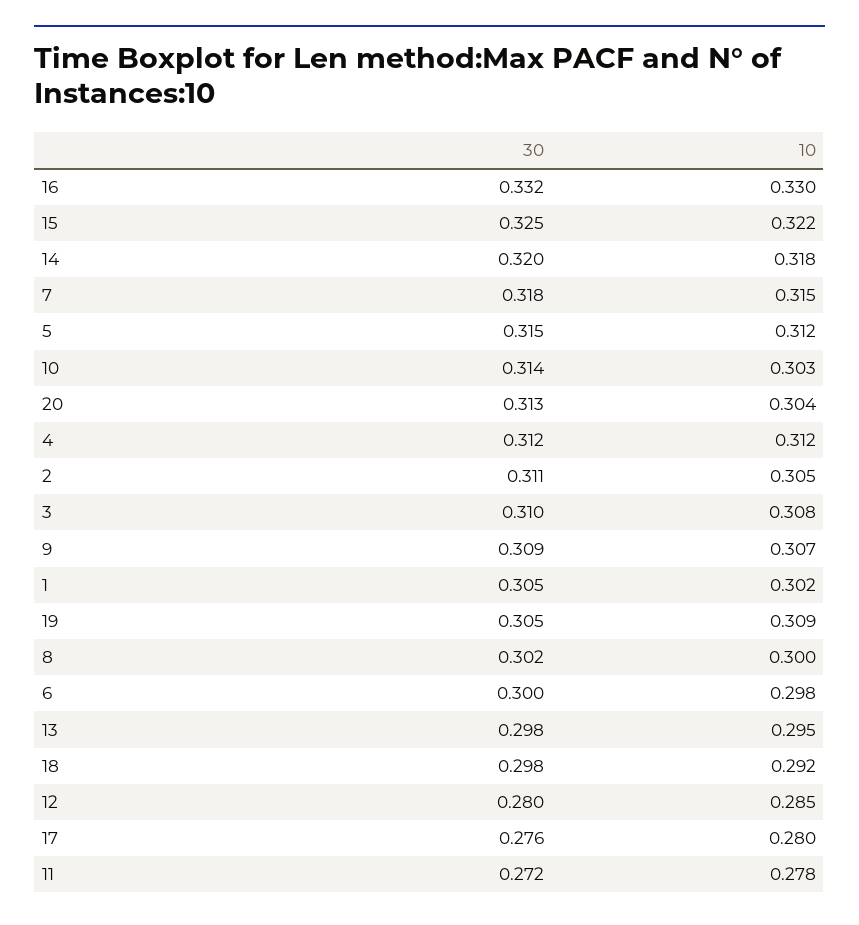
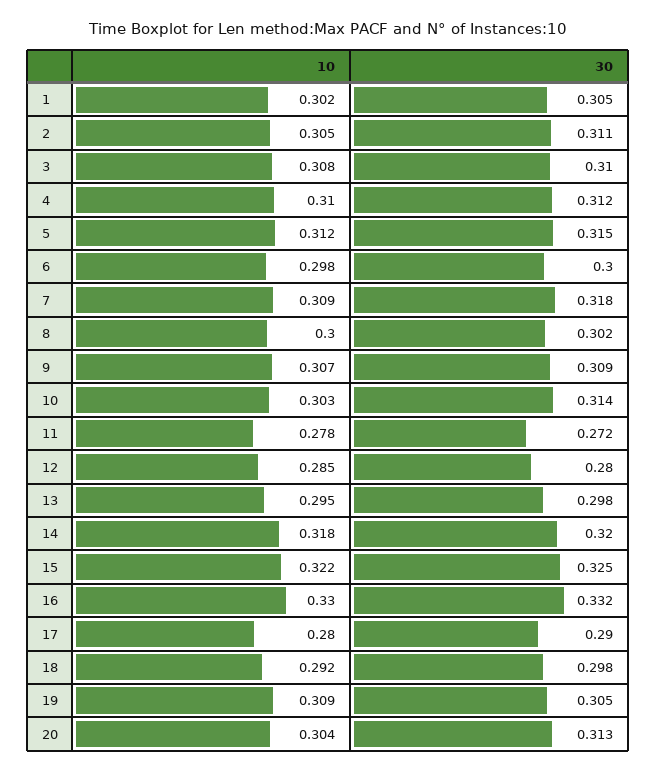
10, 7: 0.315 -> 0.309
10, 4: 0.312 -> 0.31
30, 17: 0.276 -> 0.29

